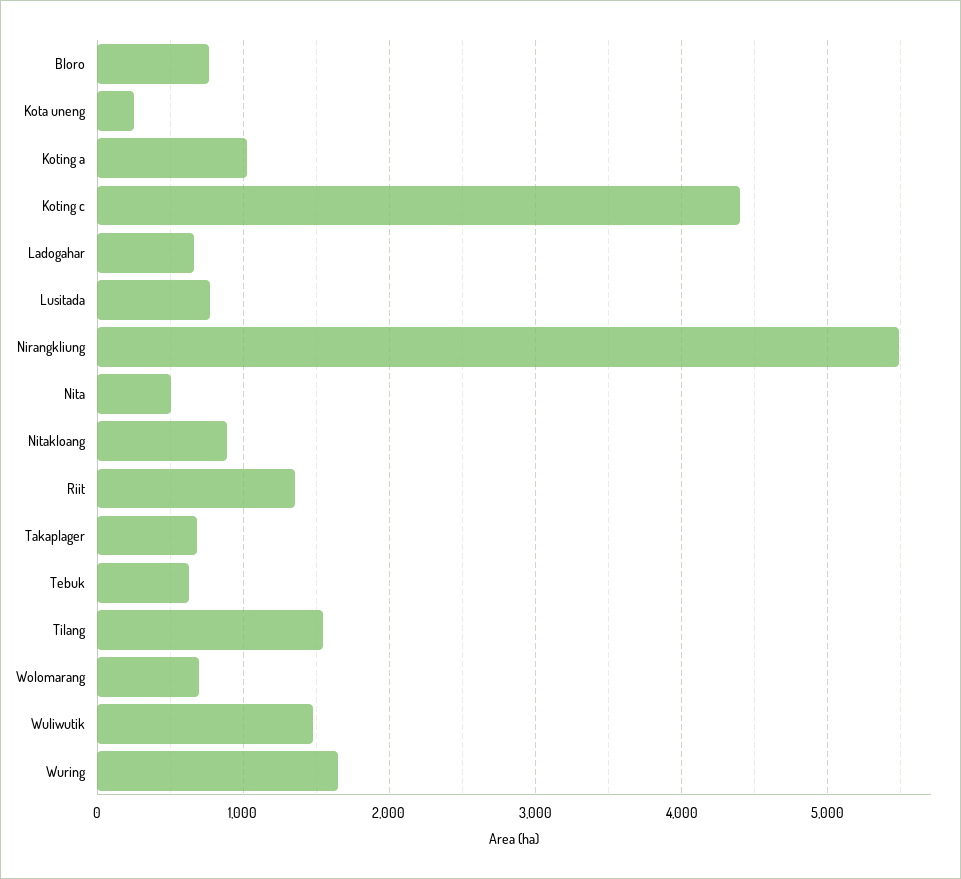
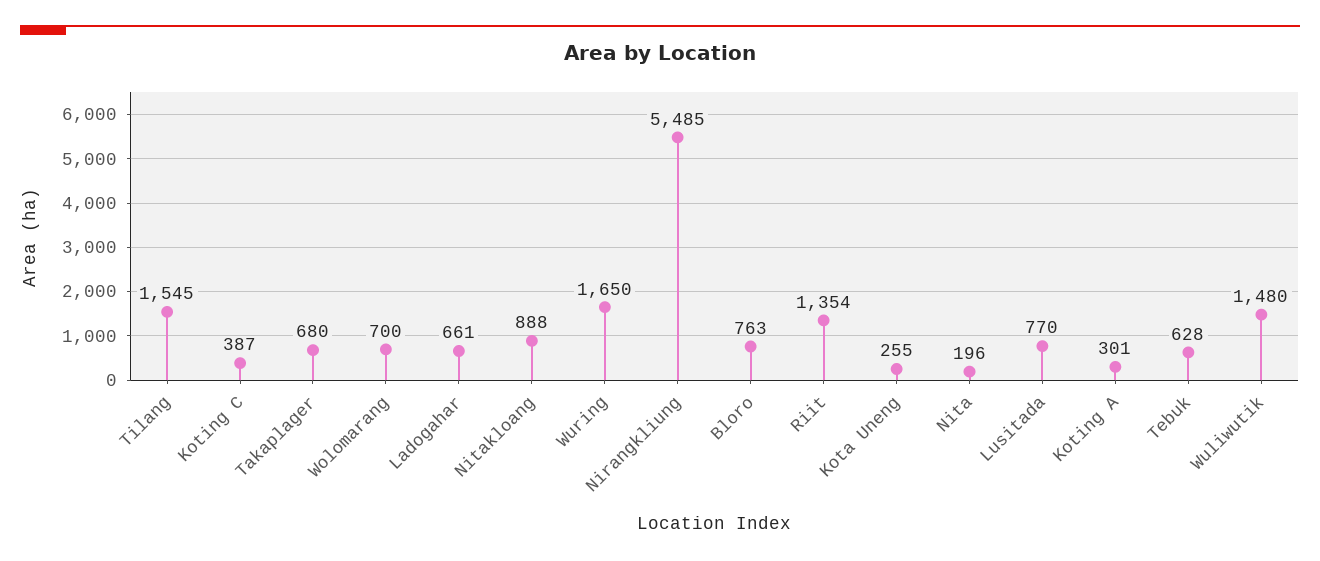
Koting a: 1000 -> 301
Koting c: 4400 -> 387
Nita: 500 -> 196

